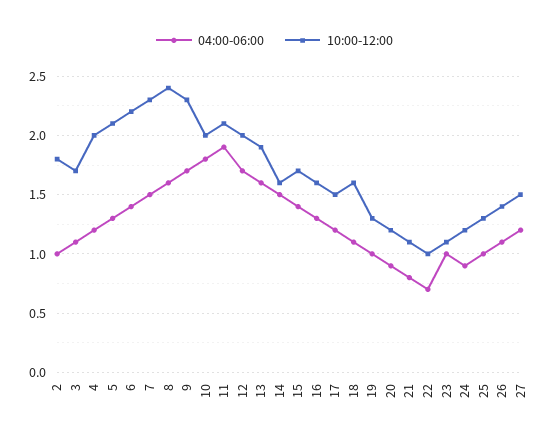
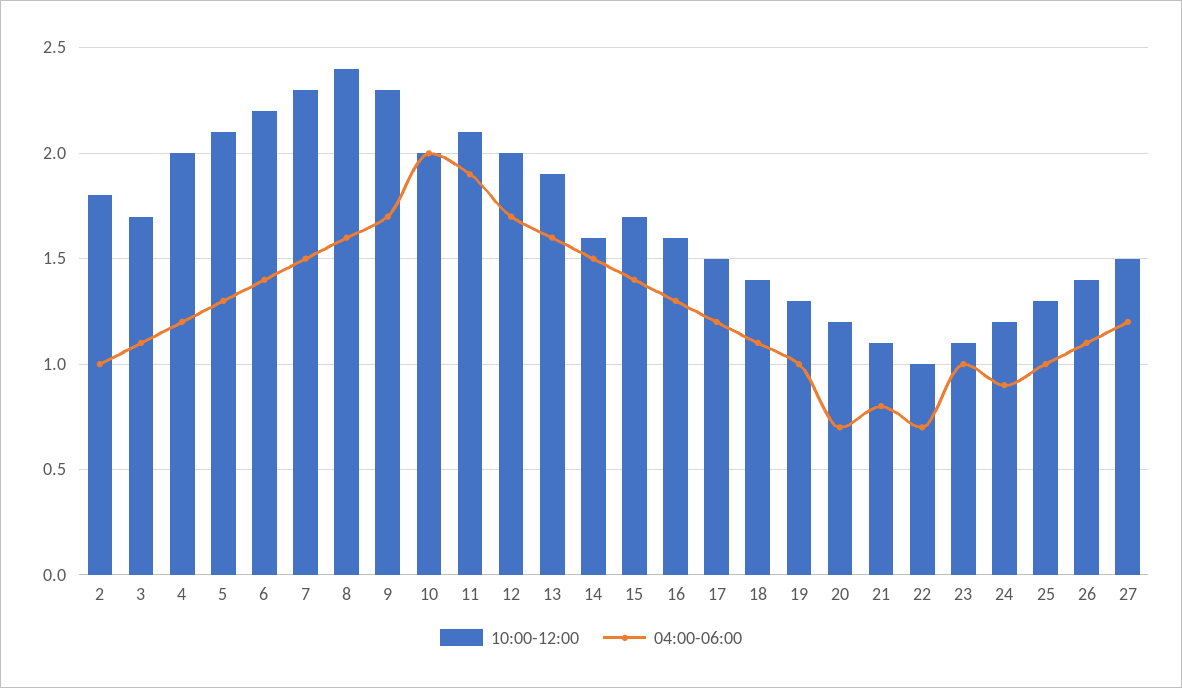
04:00-06:00, 10: 1.8 -> 2
10:00-12:00, 18: 1.6 -> 1.4
04:00-06:00, 20: 0.9 -> 0.7

